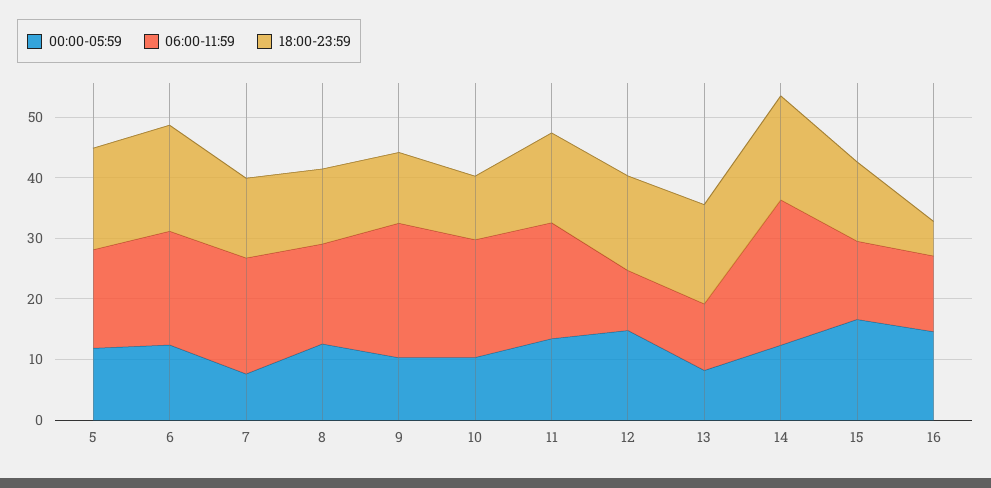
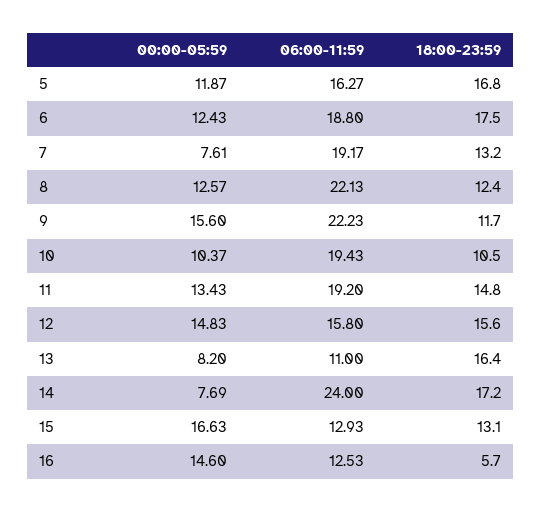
06:00-11:59, 8: 16 -> 22.13
00:00-05:59, 9: 10 -> 15.6
06:00-11:59, 12: 10 -> 15.8
00:00-05:59, 14: 12 -> 7.69

